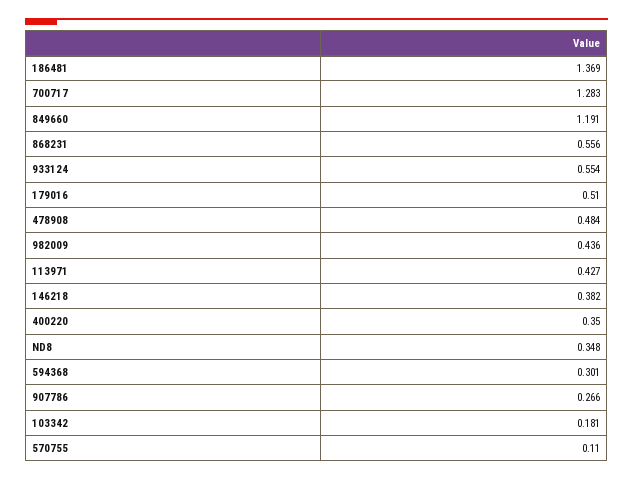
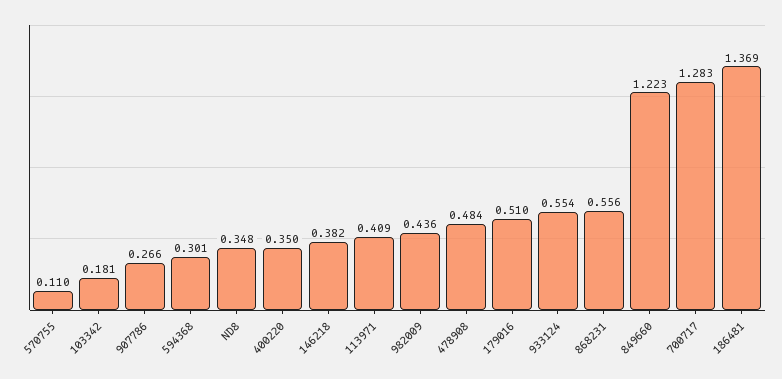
849660: 1.191 -> 1.223
113971: 0.427 -> 0.409

